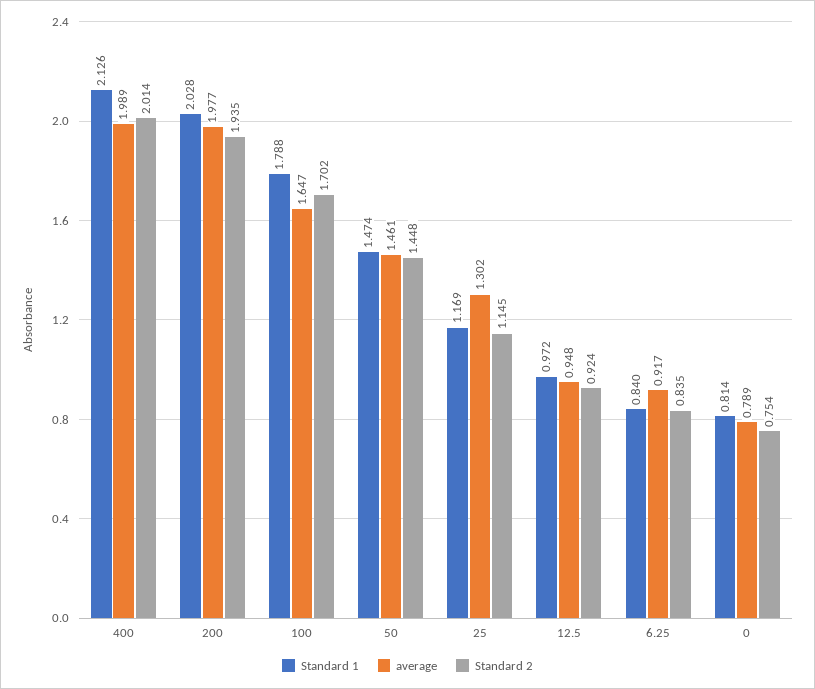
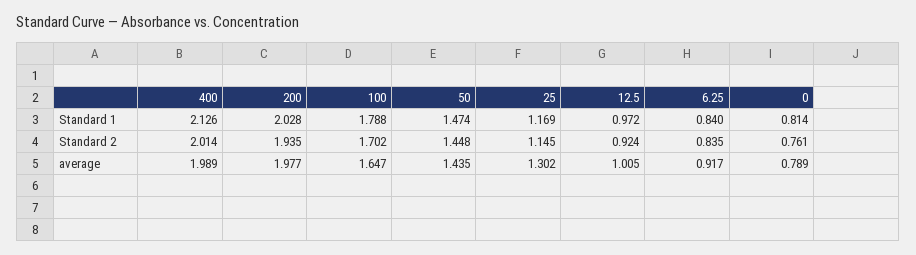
average, 50: 1.461 -> 1.435
average, 12.5: 0.948 -> 1.005
Standard 2, 0: 0.754 -> 0.761

